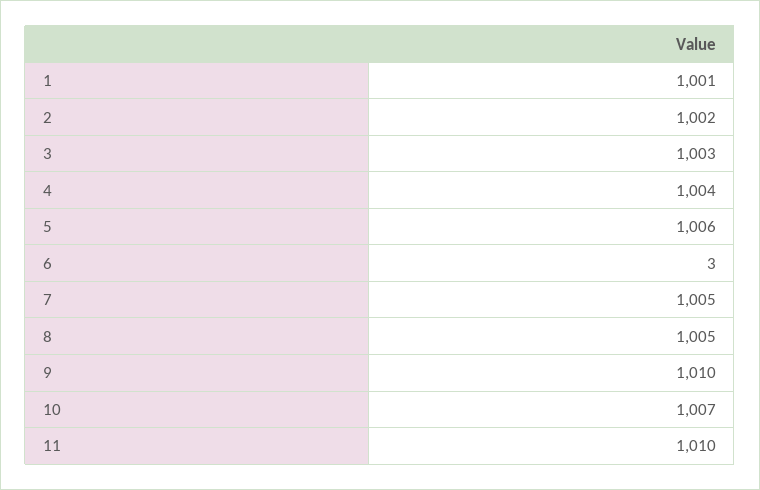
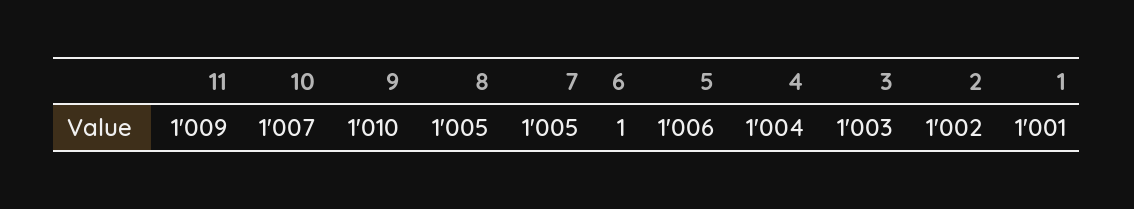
6: 3 -> 1
11: 1010 -> 1009

